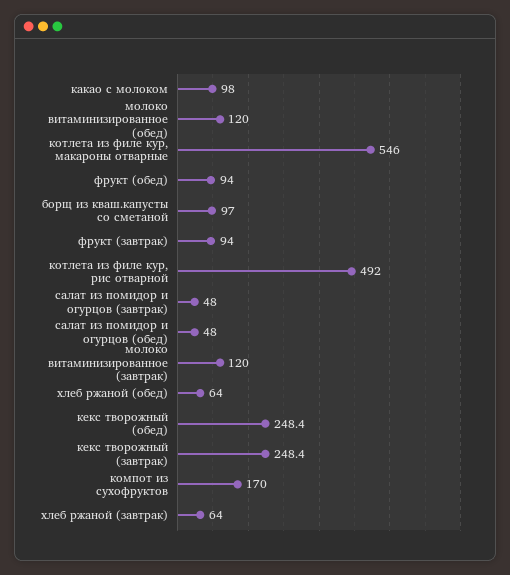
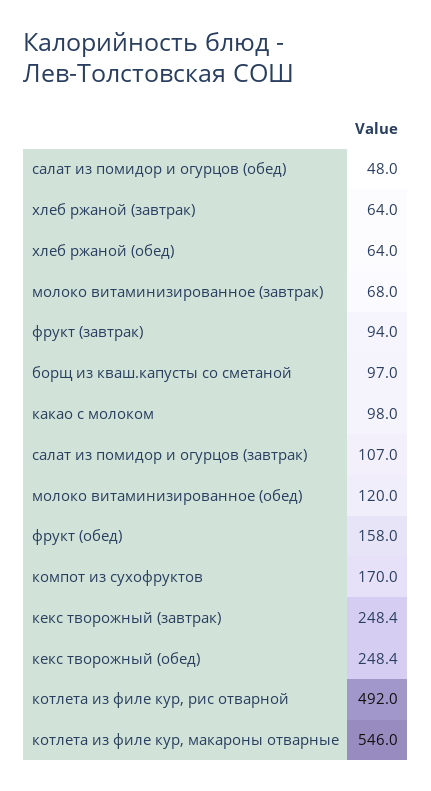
фрукт (обед): 94 -> 158
салат из помидор и огурцов (завтрак): 48 -> 107
молоко витаминизированное (завтрак): 120 -> 68

